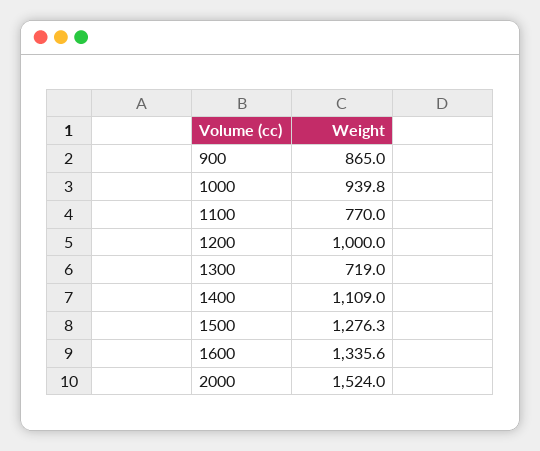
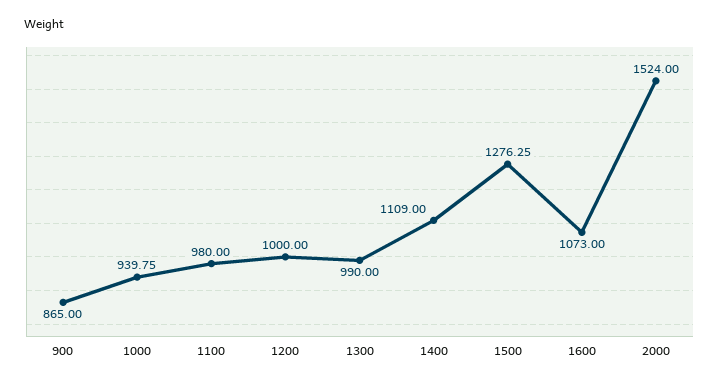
1100: 770 -> 980
1300: 719 -> 990
1600: 1335.6 -> 1073

